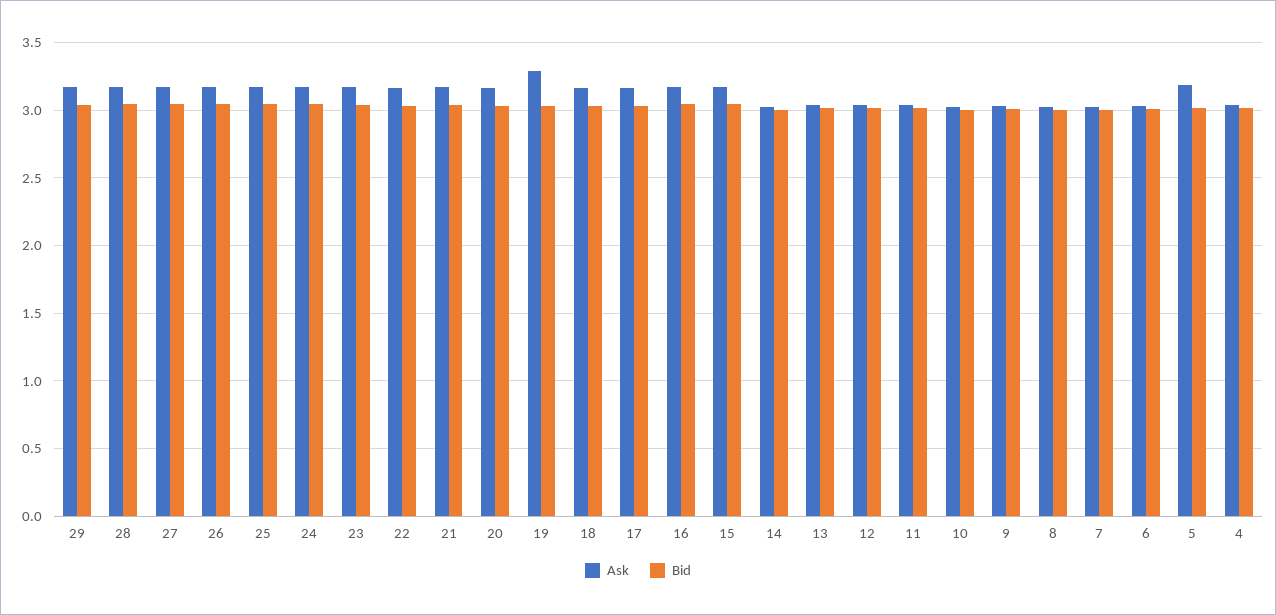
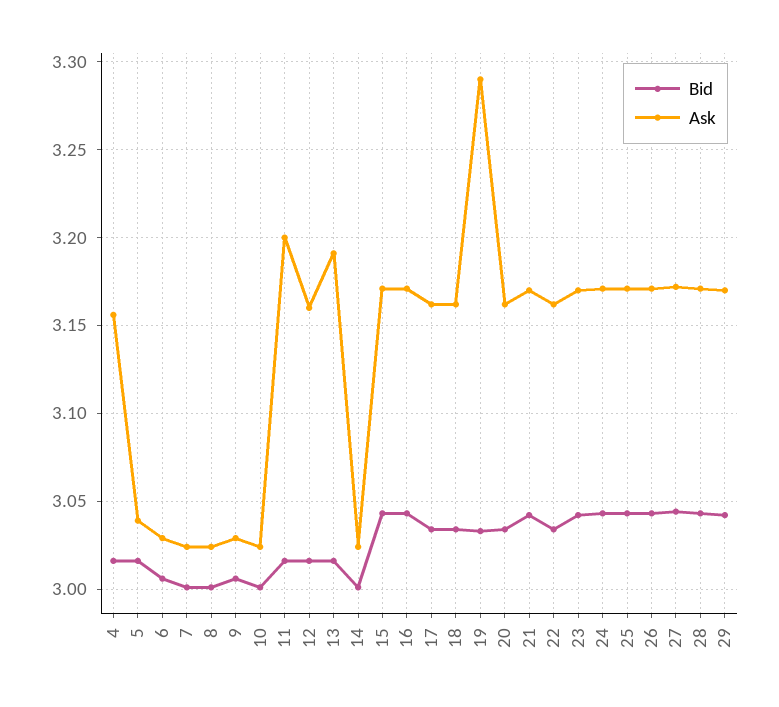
Ask, 13: 3.05 -> 3.19
Ask, 12: 3.05 -> 3.16
Ask, 11: 3.05 -> 3.2
Ask, 5: 3.2 -> 3.04
Ask, 4: 3.05 -> 3.155

